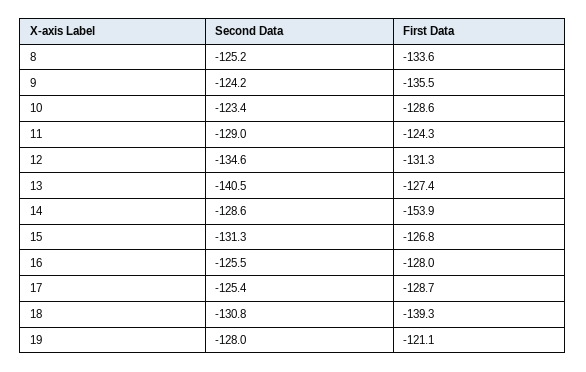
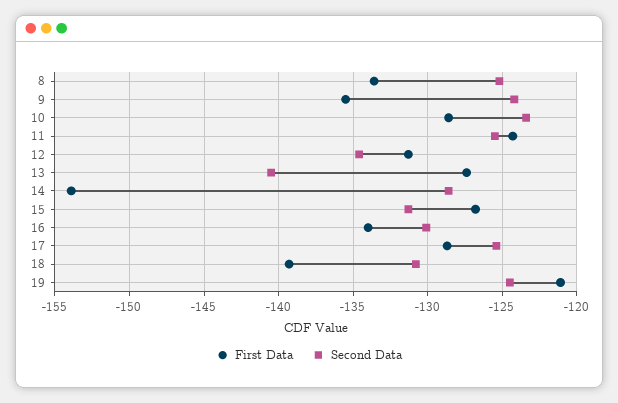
Second Data, 11: -129 -> -125.5
Second Data, 16: -125.5 -> -130
First Data, 16: -128 -> -134
Second Data, 19: -128 -> -124.5

